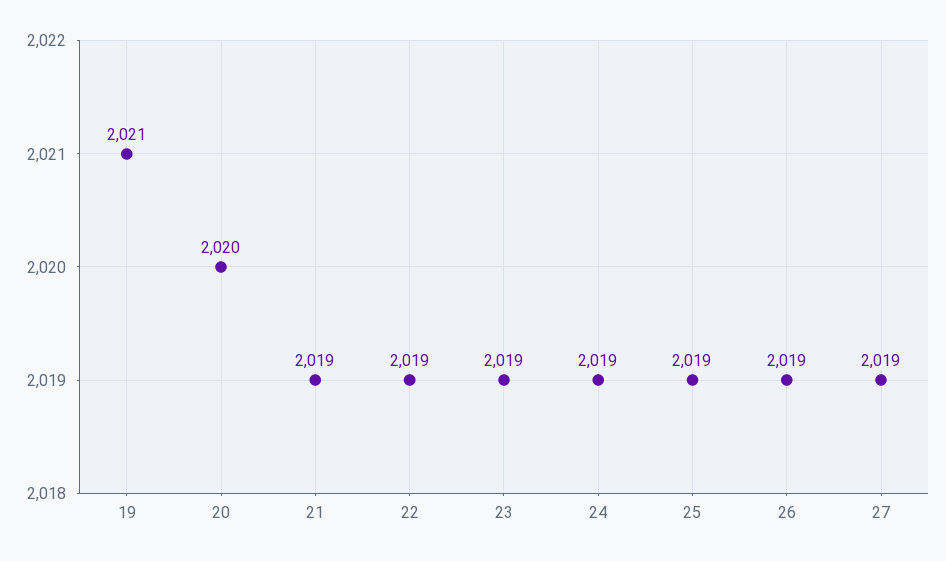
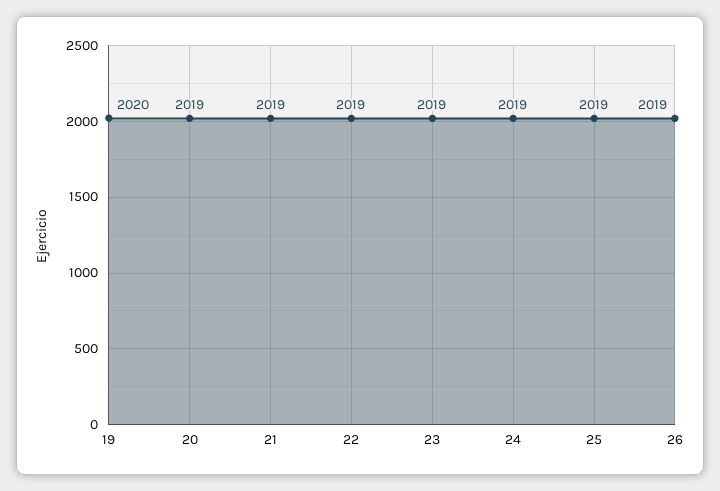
19: 2021 -> 2020
20: 2020 -> 2019
27: 2019 -> none

